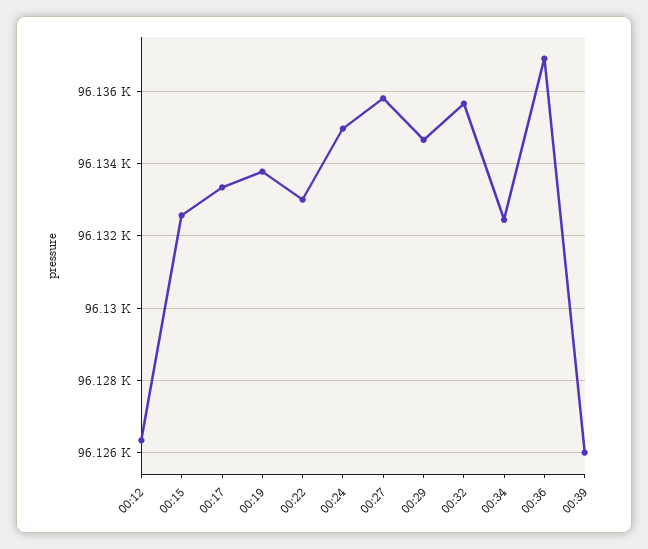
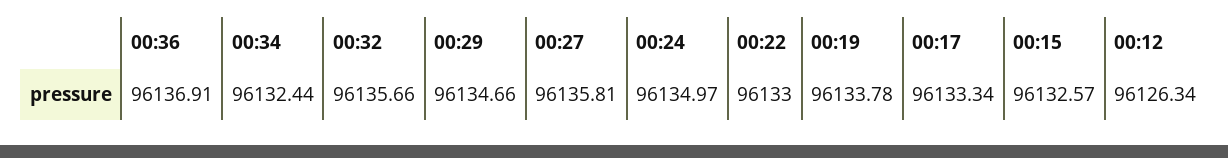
00:39: 96126 -> none

